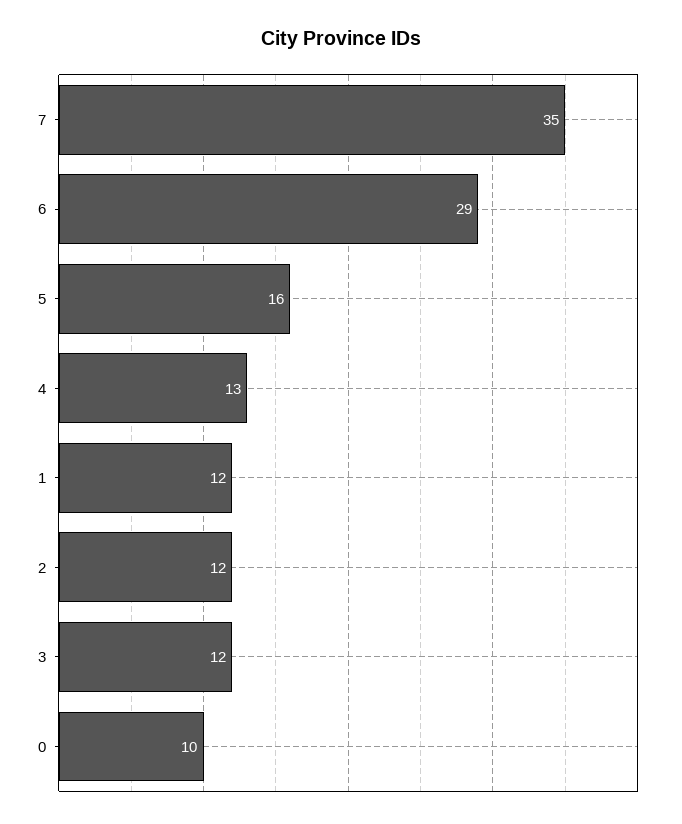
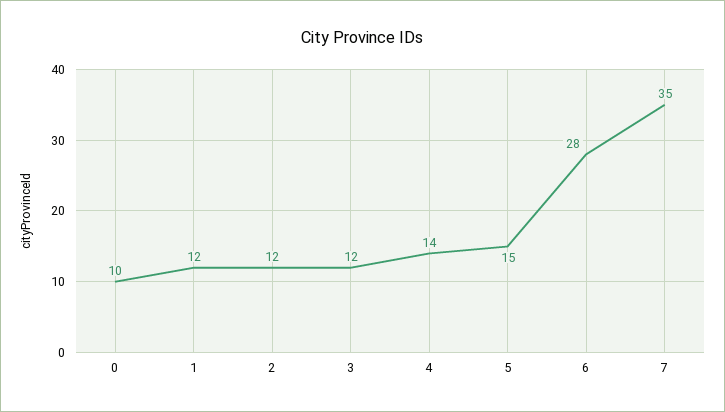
6: 29 -> 28
5: 16 -> 15
4: 13 -> 14

